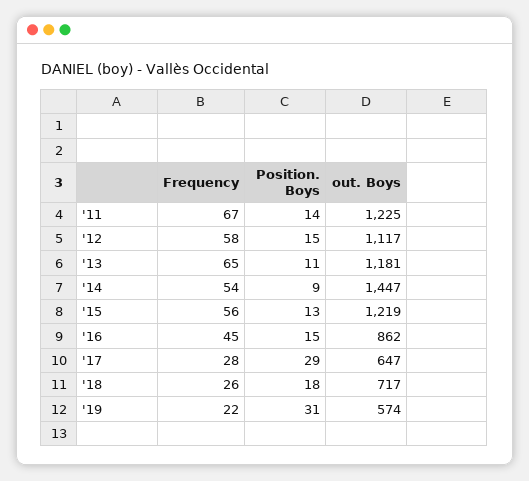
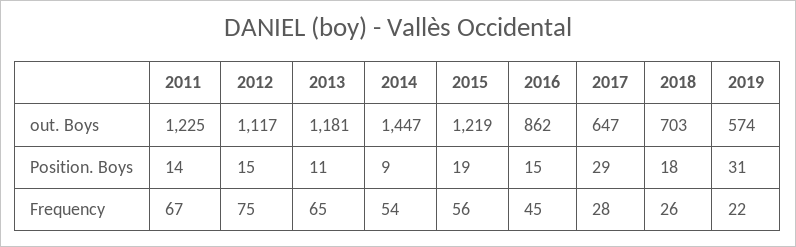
Frequency, '12: 58 -> 75
Position. Boys, '15: 13 -> 19
out. Boys, '18: 717 -> 703

